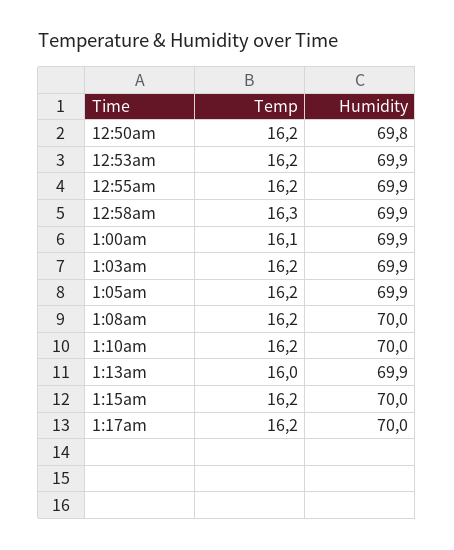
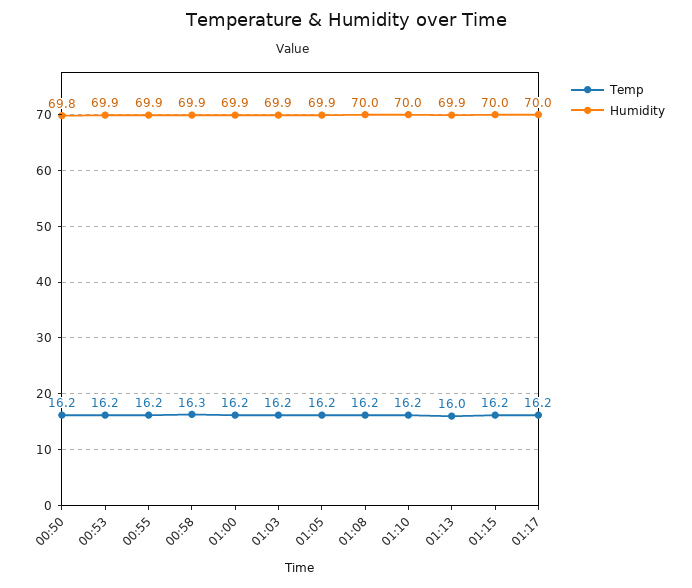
Temp, 1:00am: 16.1 -> 16.2

